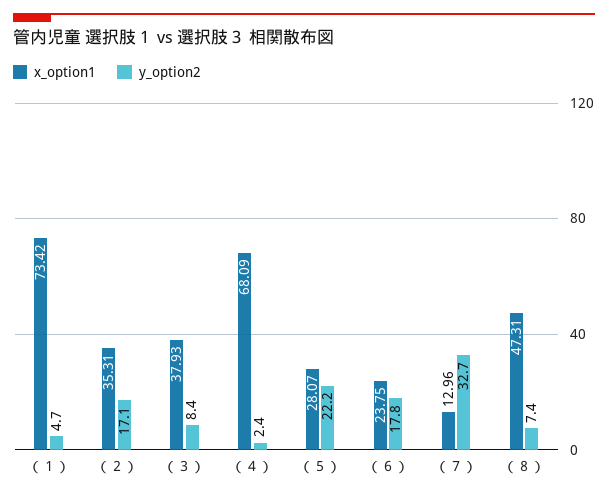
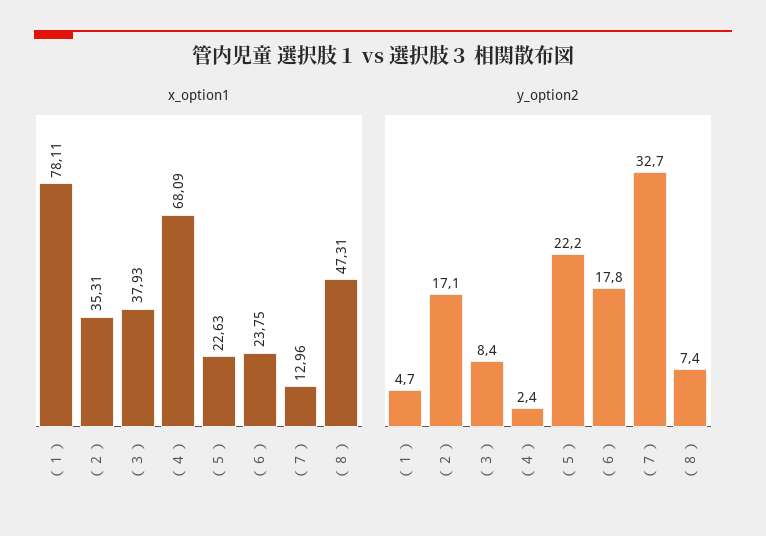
x_option1, （１）: 73.42 -> 78.11
x_option1, （５）: 28.07 -> 22.63

